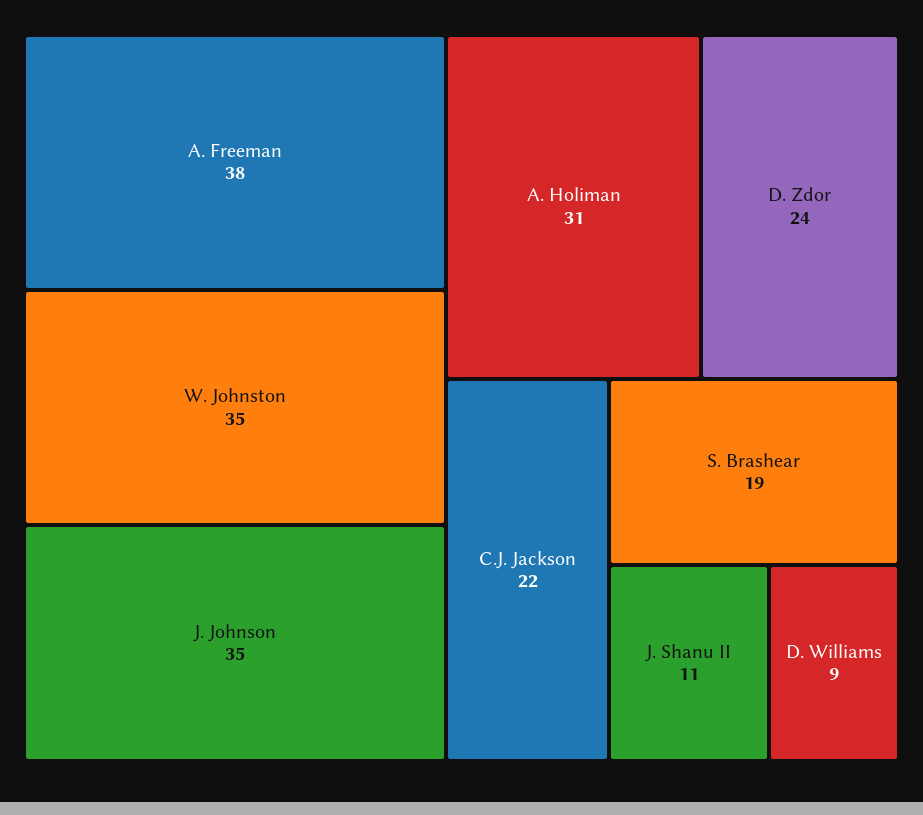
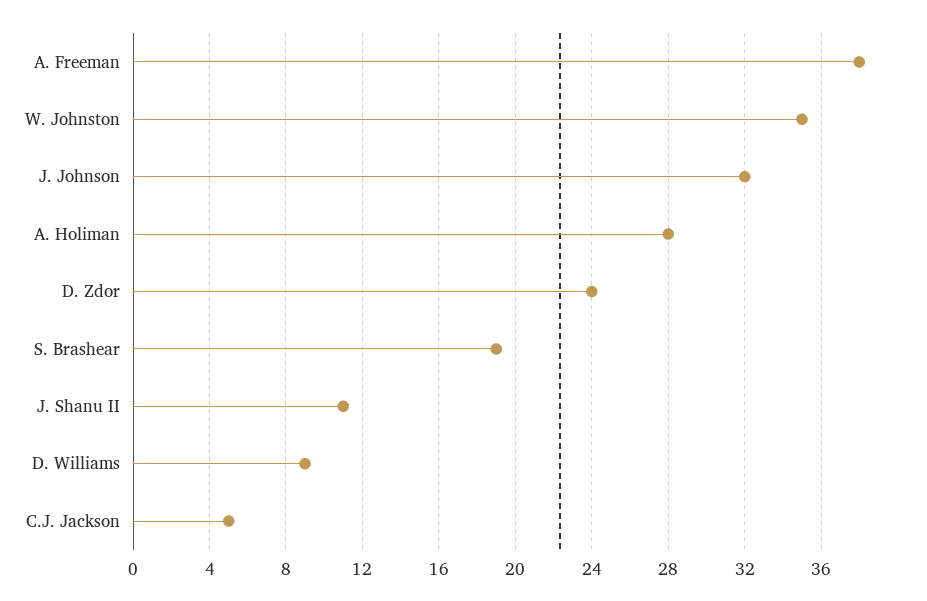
J. Johnson: 35 -> 32
A. Holiman: 31 -> 28
C.J. Jackson: 22 -> 5

